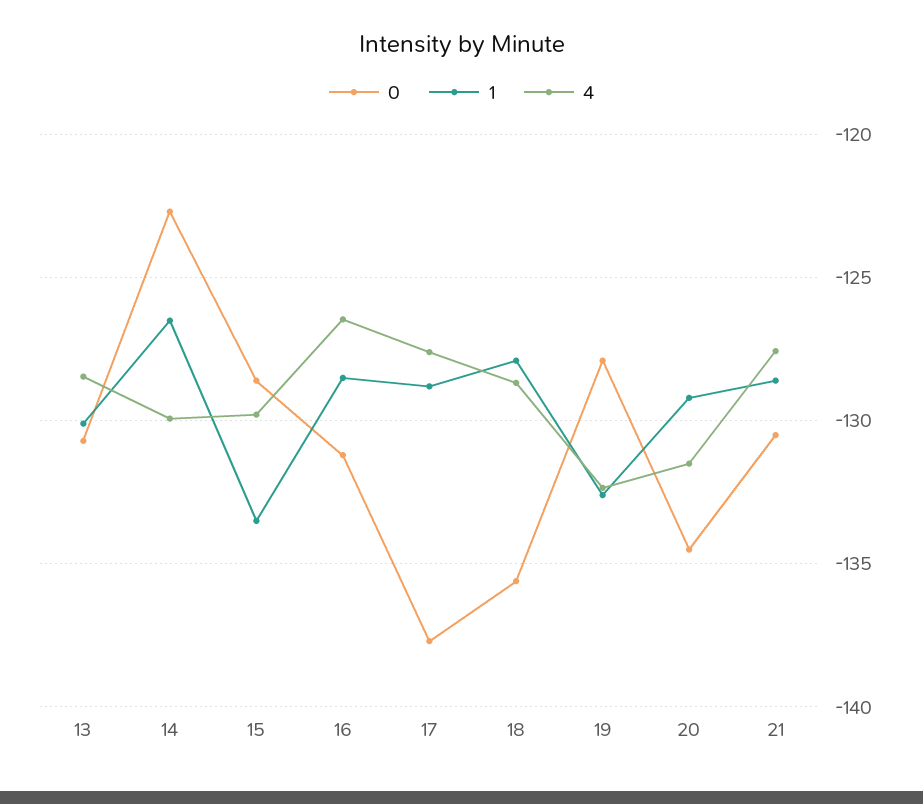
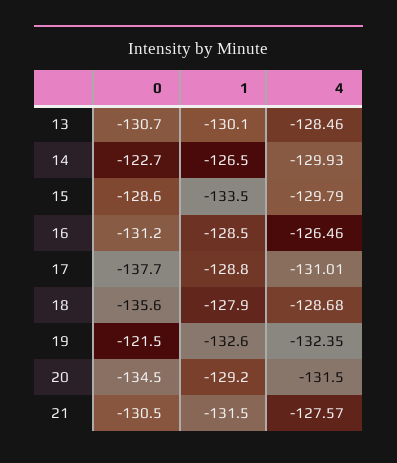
4, 17: -127.5 -> -131.01
0, 19: -128 -> -121.5
1, 21: -128.5 -> -131.5

